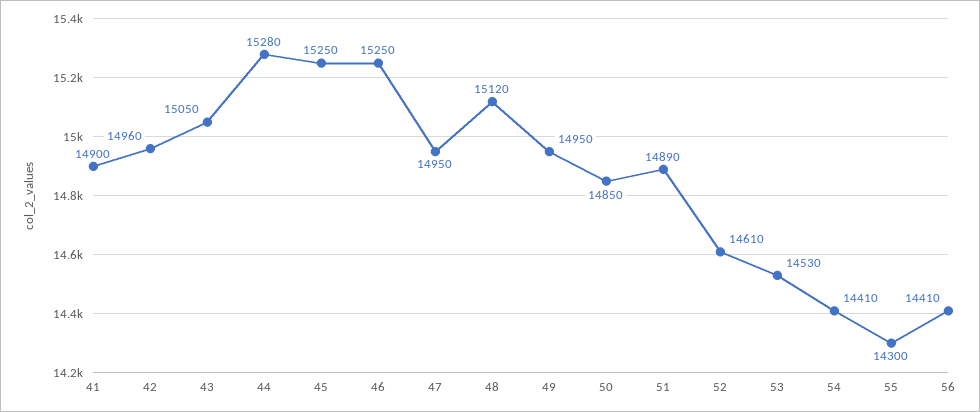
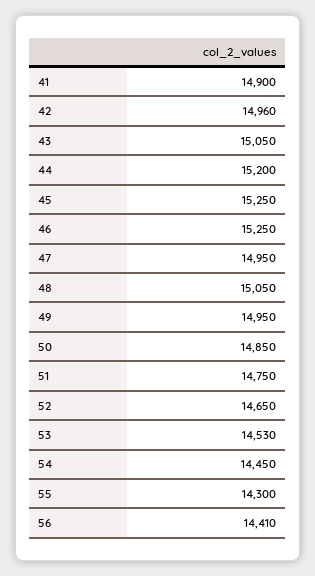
44: 15280 -> 15200
48: 15120 -> 15050
51: 14890 -> 14750
52: 14610 -> 14650
54: 14410 -> 14450

